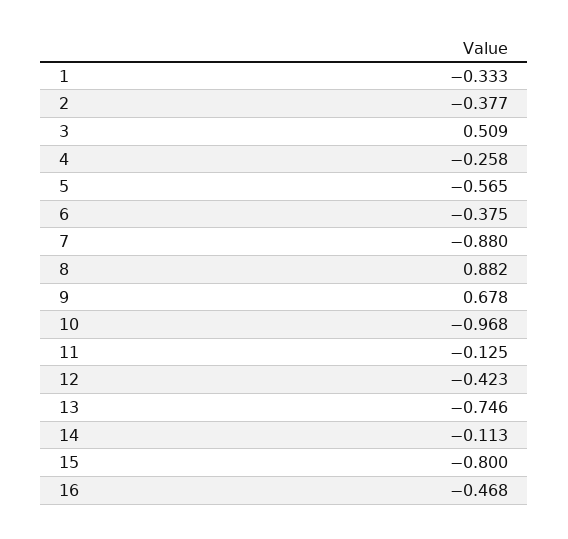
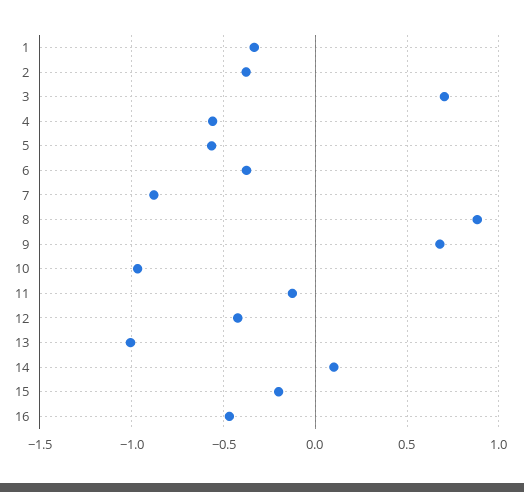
3: 0.509 -> 0.7
4: -0.258 -> -0.55
13: -0.746 -> -1
14: -0.113 -> 0.1
15: -0.8 -> -0.2

